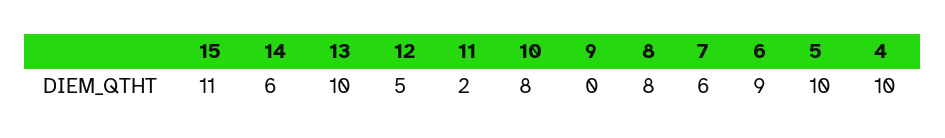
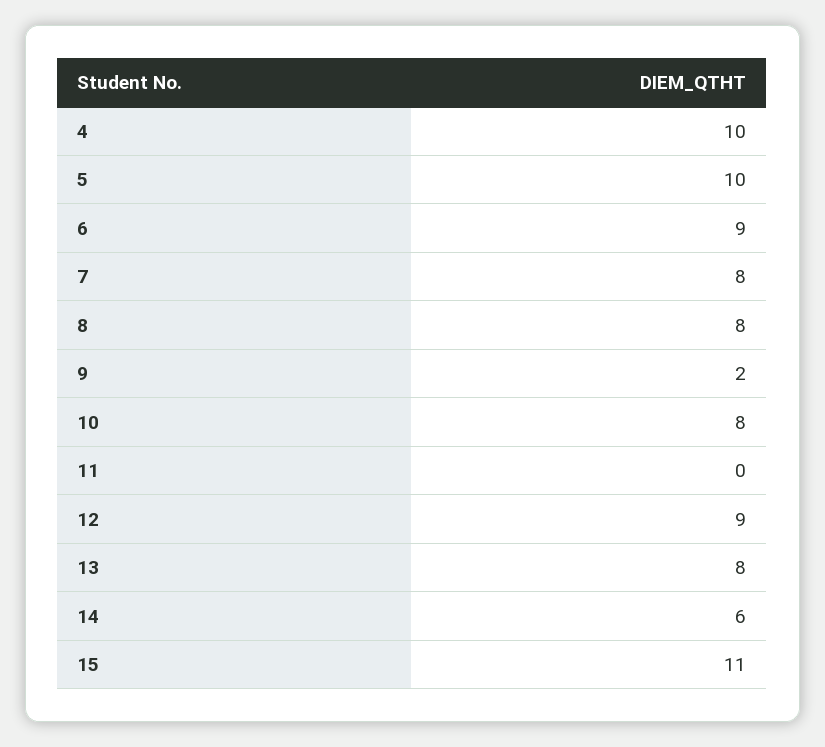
13: 10 -> 8
12: 5 -> 9
11: 2 -> 0
9: 0 -> 2
7: 6 -> 8

